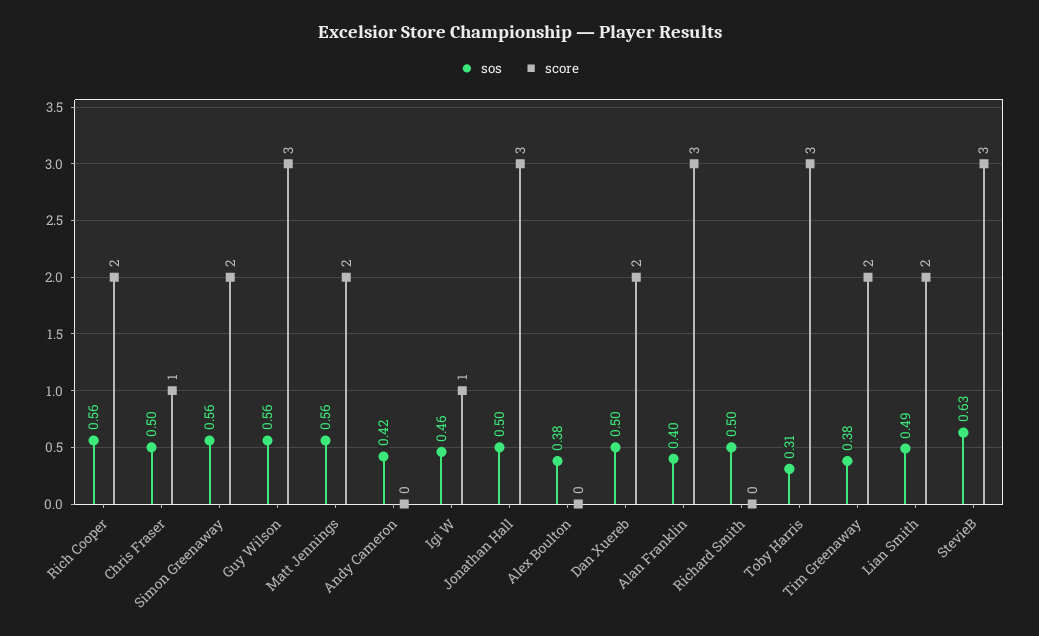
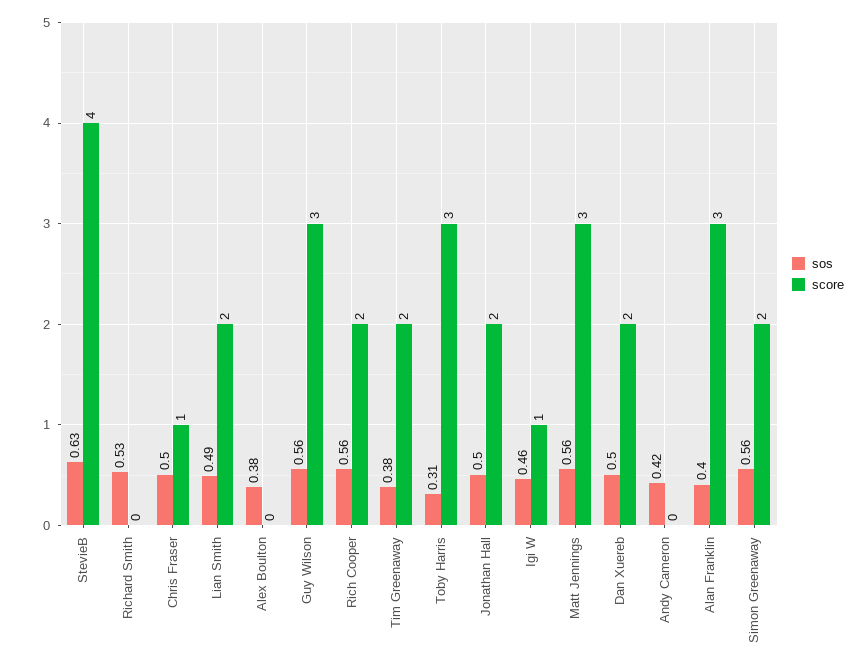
score, Matt Jennings: 2 -> 3
score, Jonathan Hall: 3 -> 2
sos, Richard Smith: 0.5 -> 0.53
score, StevieB: 3 -> 4

